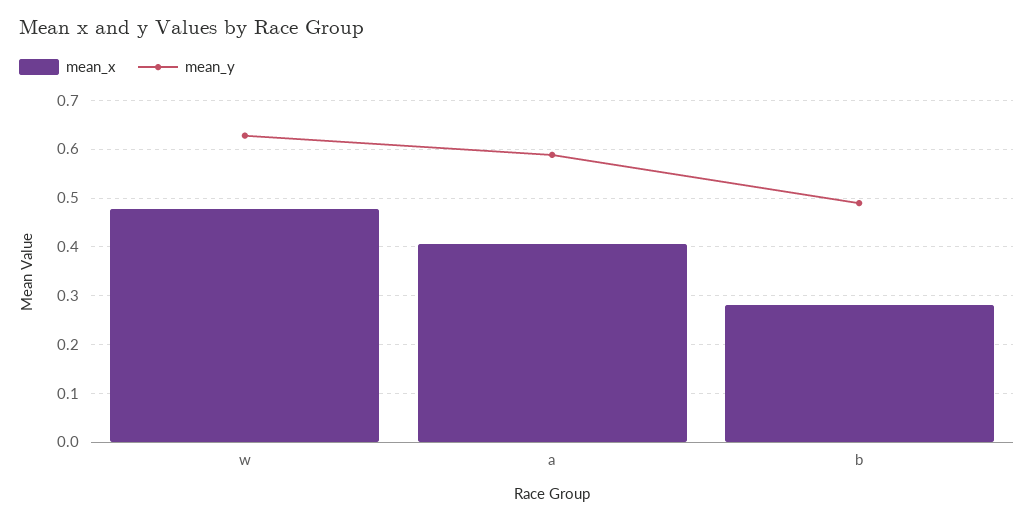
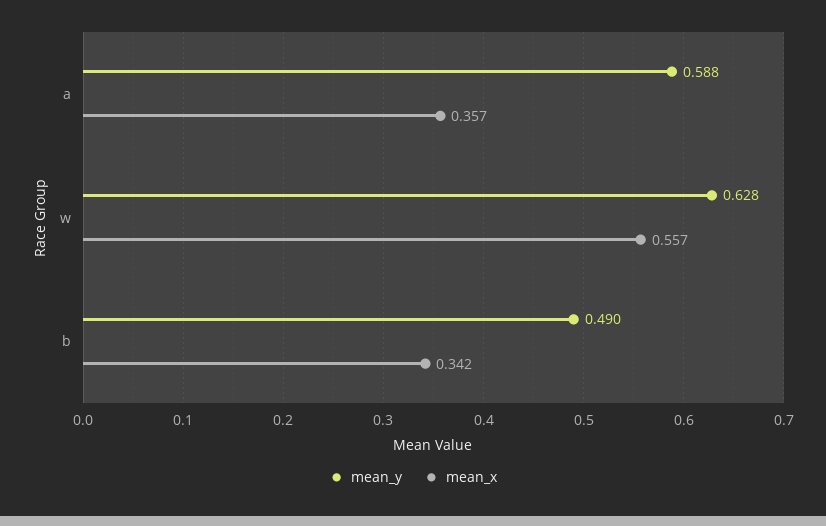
mean_x, w: 0.48 -> 0.557
mean_x, a: 0.4 -> 0.357
mean_x, b: 0.28 -> 0.342

